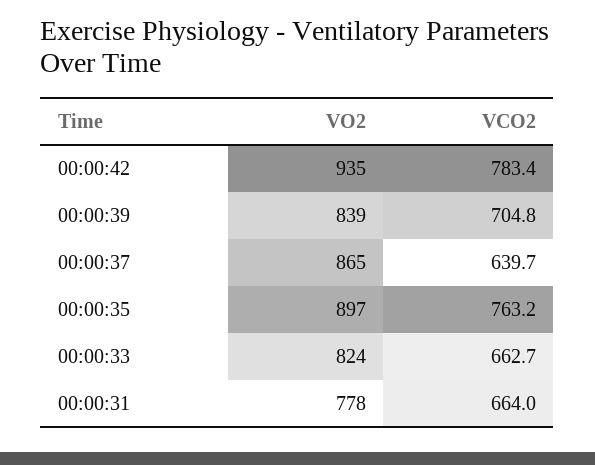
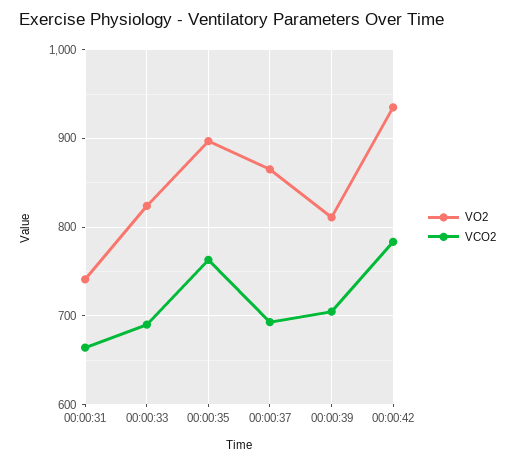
VO2, 00:00:39: 839 -> 810
VCO2, 00:00:37: 639.7 -> 690
VCO2, 00:00:33: 662.7 -> 690
VO2, 00:00:31: 778 -> 740

